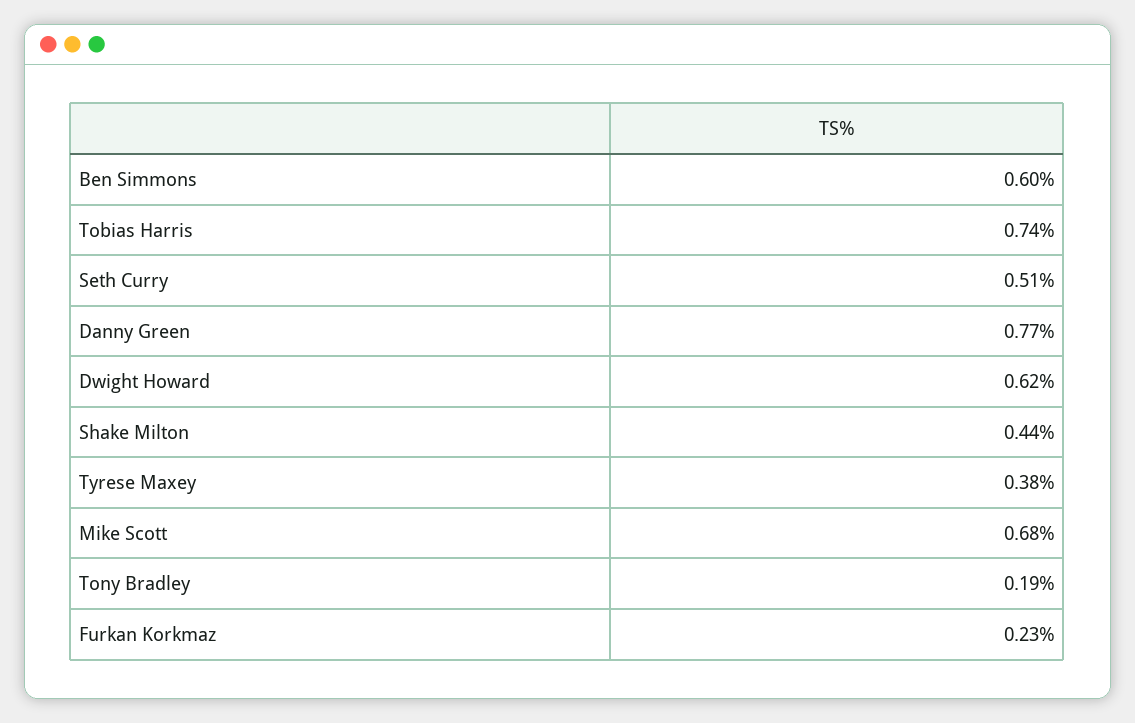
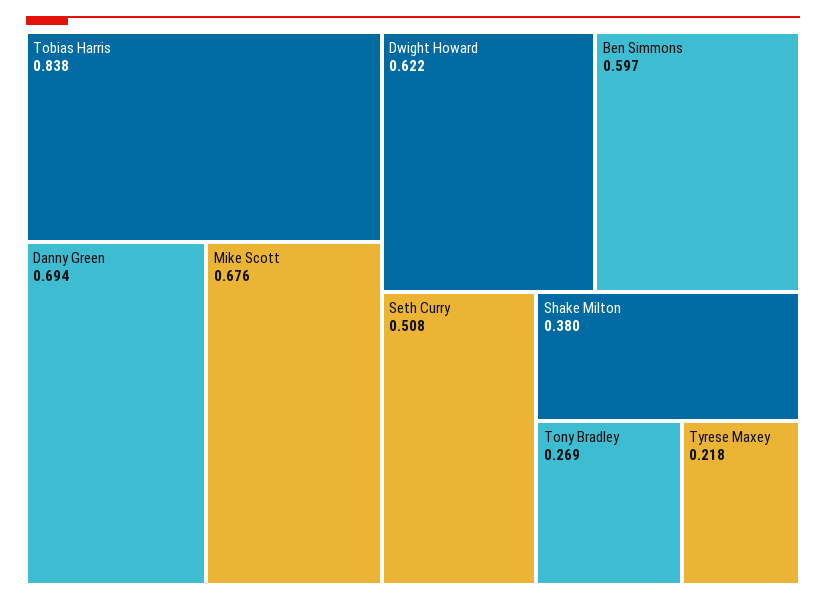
Tobias Harris: 0.74 -> 0.838
Danny Green: 0.77 -> 0.694
Shake Milton: 0.44 -> 0.38
Tyrese Maxey: 0.38 -> 0.218
Tony Bradley: 0.19 -> 0.269
Furkan Korkmaz: 0.23 -> none

